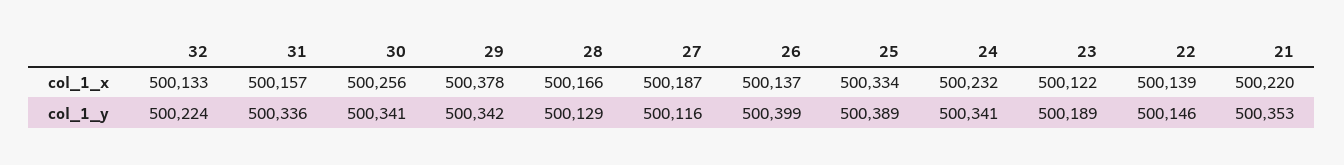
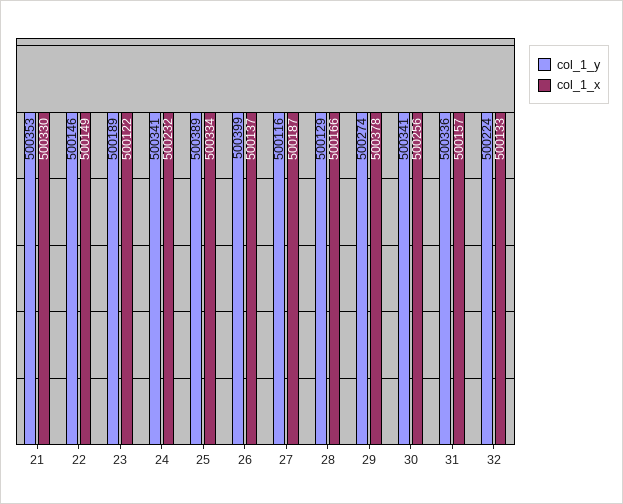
col_1_x, 22: 500139 -> 500149
col_1_x, 21: 500220 -> 500330
col_1_y, 29: 500342 -> 500274

